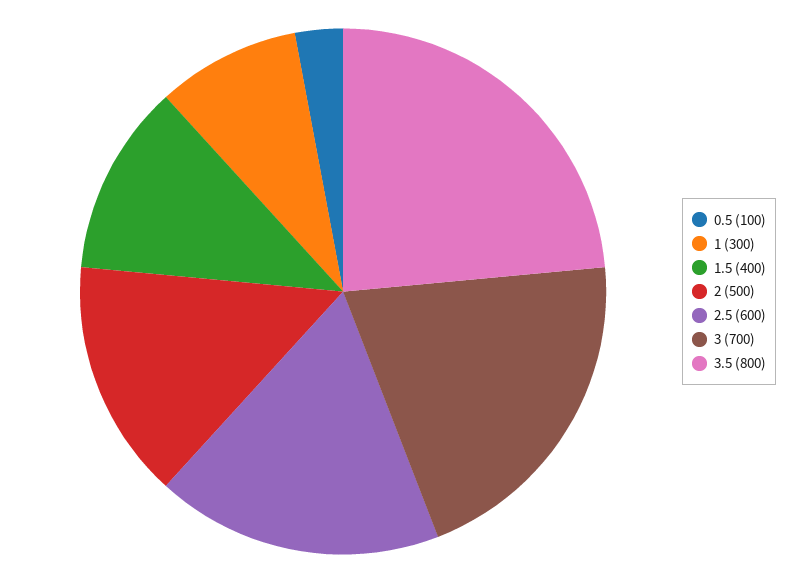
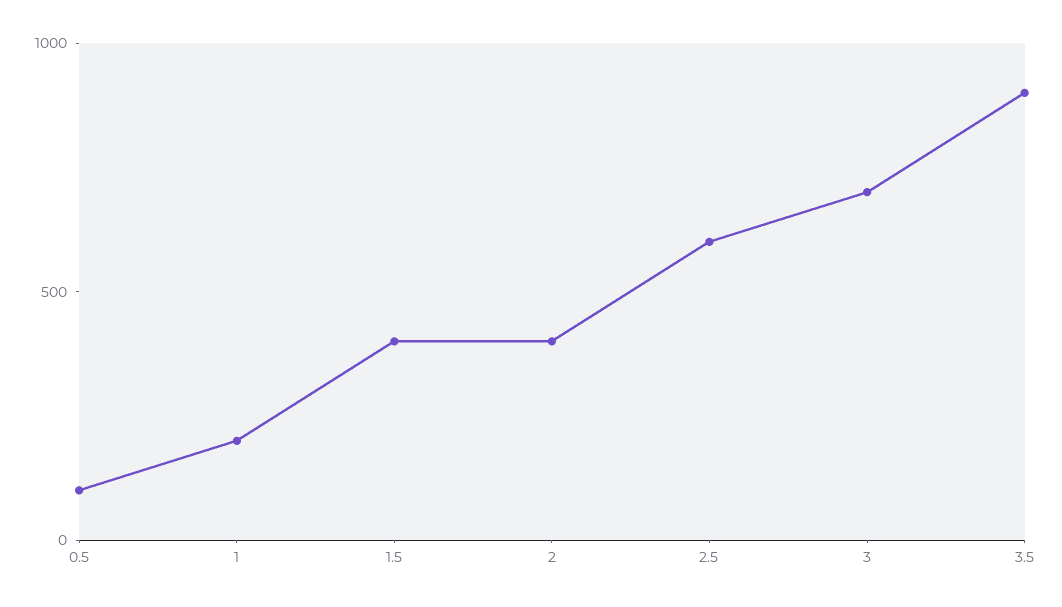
1: 300 -> 200
2: 500 -> 400
3.5: 800 -> 900

